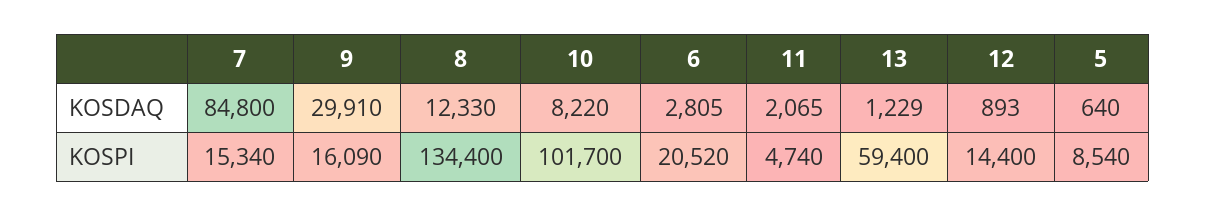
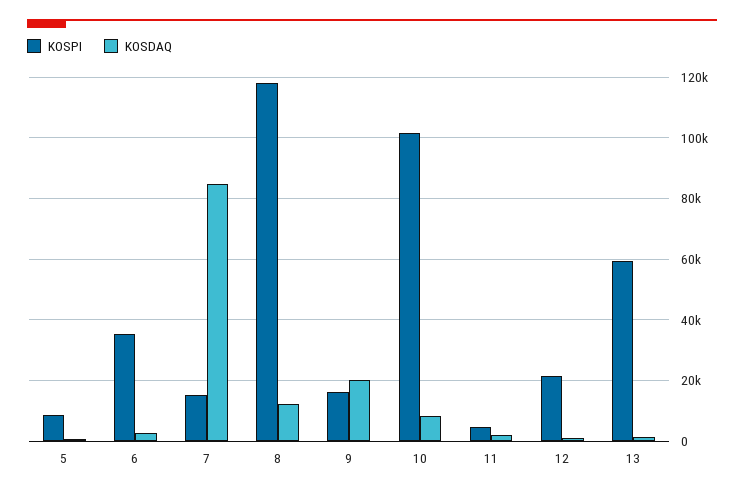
KOSDAQ, 9: 29910 -> 20000
KOSPI, 8: 134400 -> 118000
KOSPI, 6: 20520 -> 36000
KOSPI, 12: 14400 -> 22000

